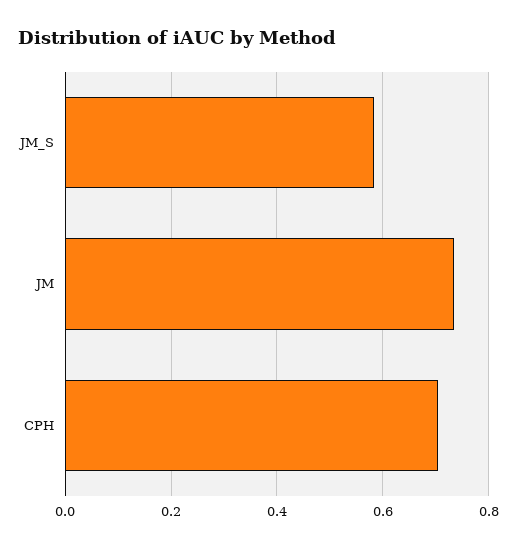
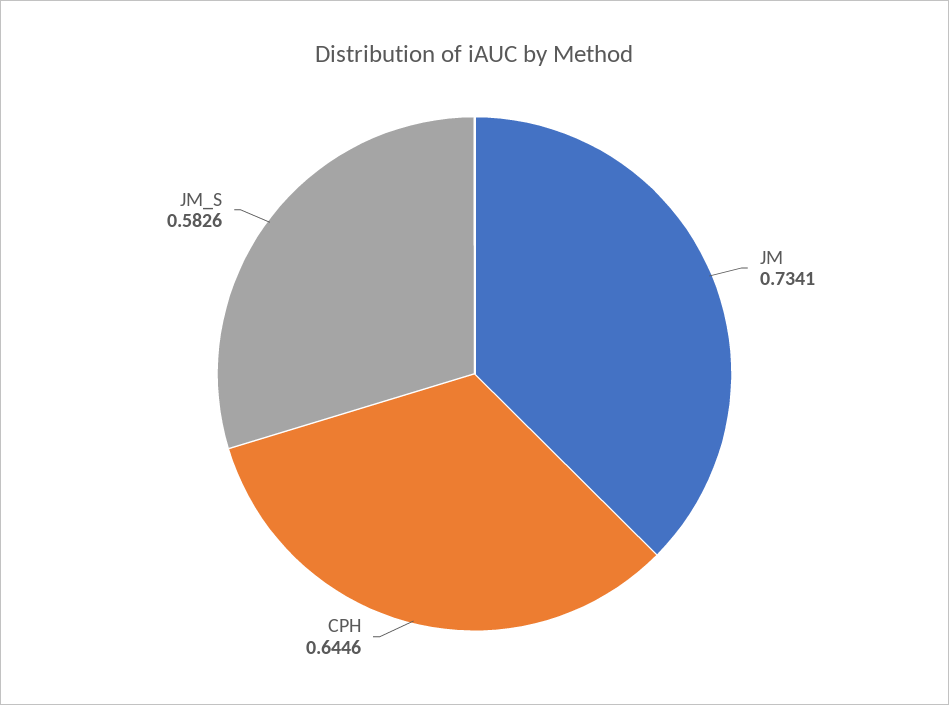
CPH: 0.7 -> 0.6446

